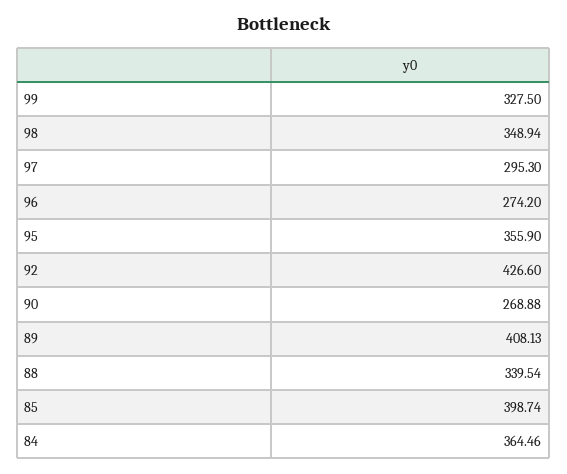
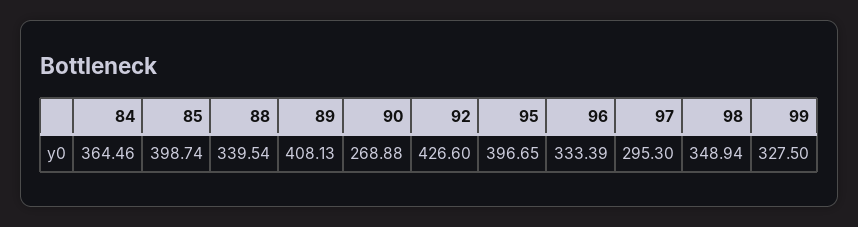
96: 274.2 -> 333.39
95: 355.9 -> 396.65

